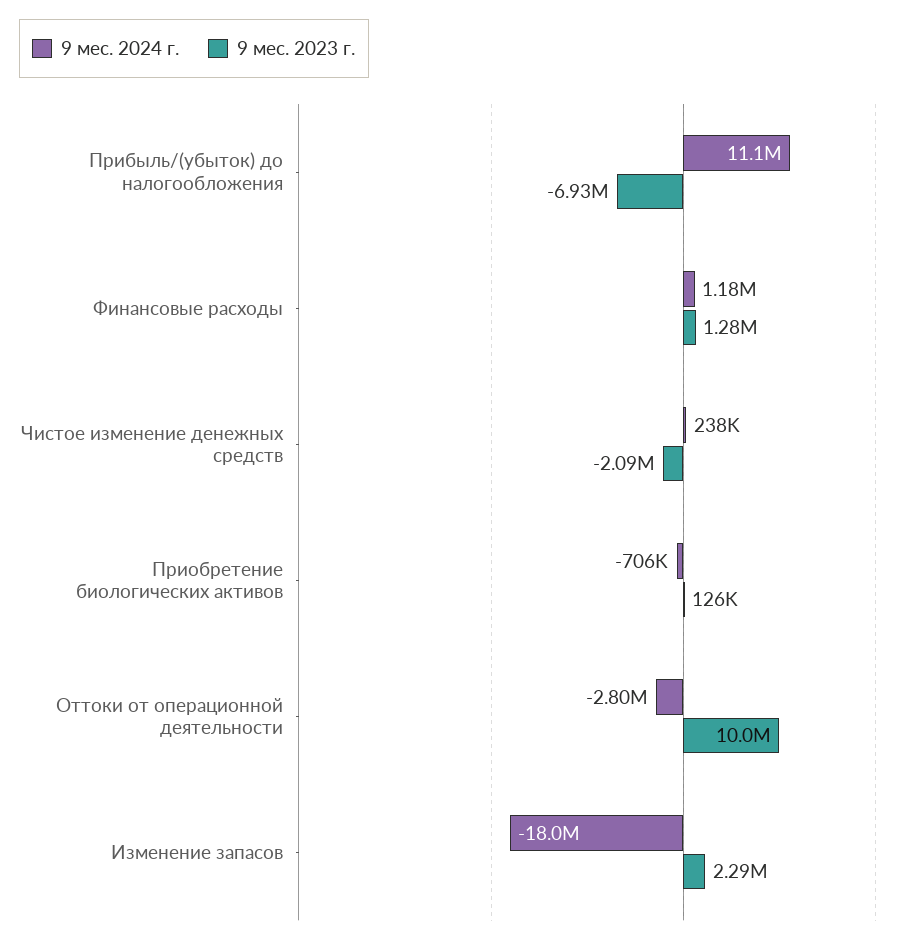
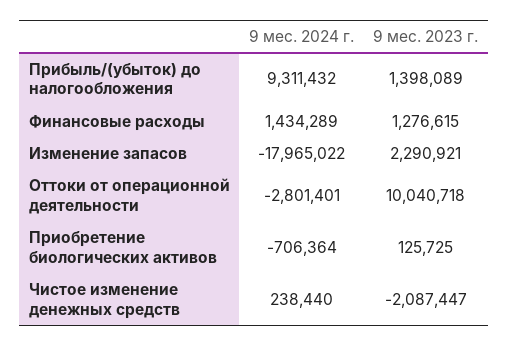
9 мес. 2024 г., Прибыль/(убыток) до налогообложения: 11100000 -> 9311432
9 мес. 2023 г., Прибыль/(убыток) до налогообложения: -6930000 -> 1398089
9 мес. 2024 г., Финансовые расходы: 1180000 -> 1434289

